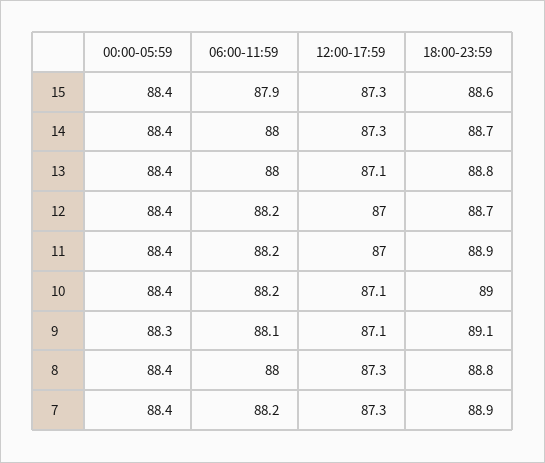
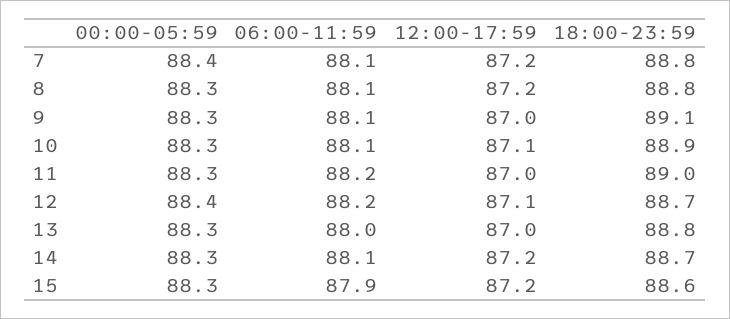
00:00-05:59, 15: 88.4 -> 88.3
12:00-17:59, 15: 87.3 -> 87.2
00:00-05:59, 14: 88.4 -> 88.3
06:00-11:59, 14: 88 -> 88.1
12:00-17:59, 14: 87.3 -> 87.2
00:00-05:59, 13: 88.4 -> 88.3
12:00-17:59, 13: 87.1 -> 87
12:00-17:59, 12: 87 -> 87.1
00:00-05:59, 11: 88.4 -> 88.3
18:00-23:59, 11: 88.9 -> 89
00:00-05:59, 10: 88.4 -> 88.3
06:00-11:59, 10: 88.2 -> 88.1
18:00-23:59, 10: 89 -> 88.9
12:00-17:59, 9: 87.1 -> 87
00:00-05:59, 8: 88.4 -> 88.3
06:00-11:59, 8: 88 -> 88.1
12:00-17:59, 8: 87.3 -> 87.2
06:00-11:59, 7: 88.2 -> 88.1
12:00-17:59, 7: 87.3 -> 87.2
18:00-23:59, 7: 88.9 -> 88.8

